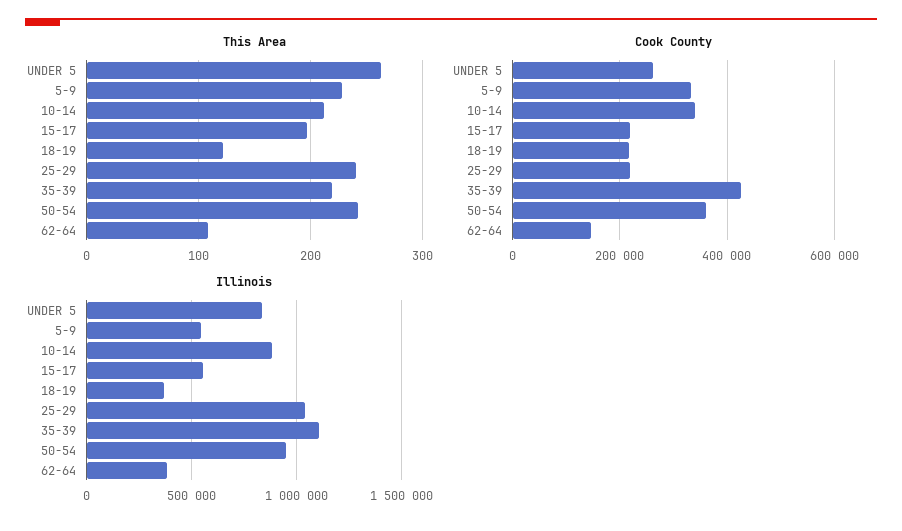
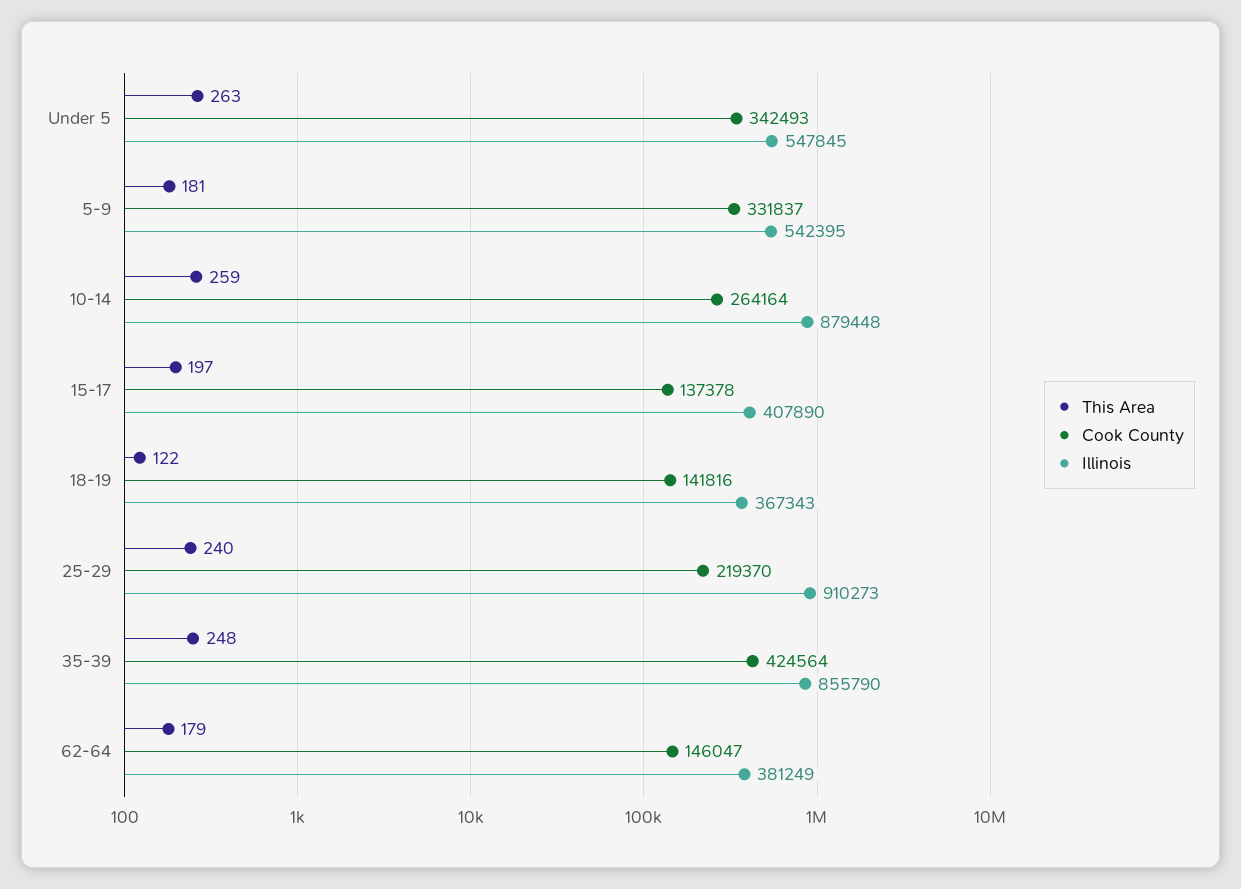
This Area, 5-9: 230 -> 181
This Area, 10-14: 210 -> 259
This Area, 35-39: 220 -> 248
This Area, 50-54: 240 -> none
This Area, 62-64: 110 -> 179
Cook County, UNDER 5: 260000 -> 342493
Cook County, 10-14: 340000 -> 264164
Cook County, 15-17: 220000 -> 137378
Cook County, 18-19: 220000 -> 141816
Cook County, 50-54: 360000 -> none
Illinois, UNDER 5: 850000 -> 547845
Illinois, 15-17: 550000 -> 407890
Illinois, 25-29: 1050000 -> 910273
Illinois, 35-39: 1100000 -> 855790
Illinois, 50-54: 950000 -> none

